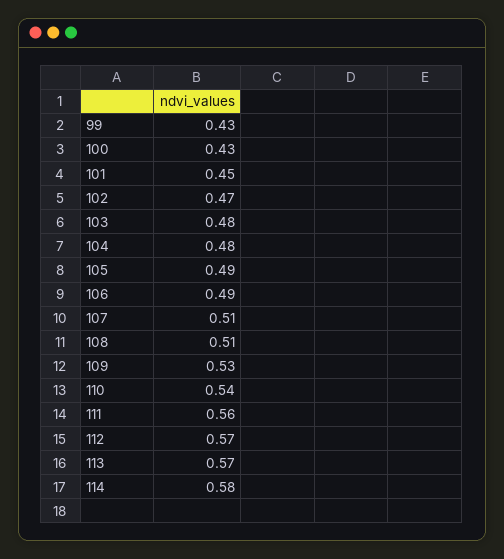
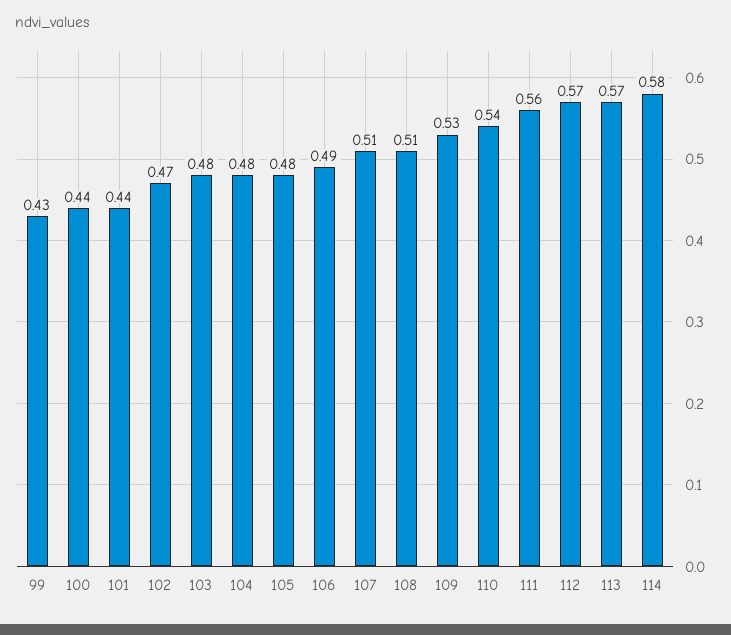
100: 0.43 -> 0.44
101: 0.45 -> 0.44
105: 0.49 -> 0.48

